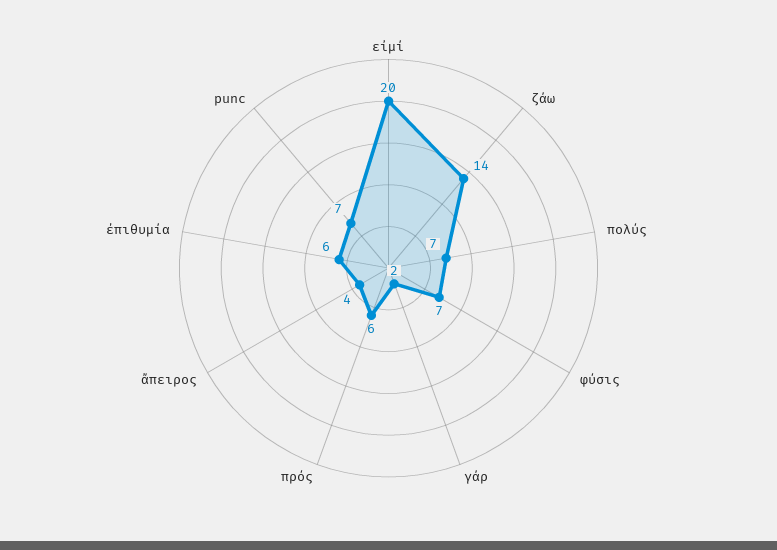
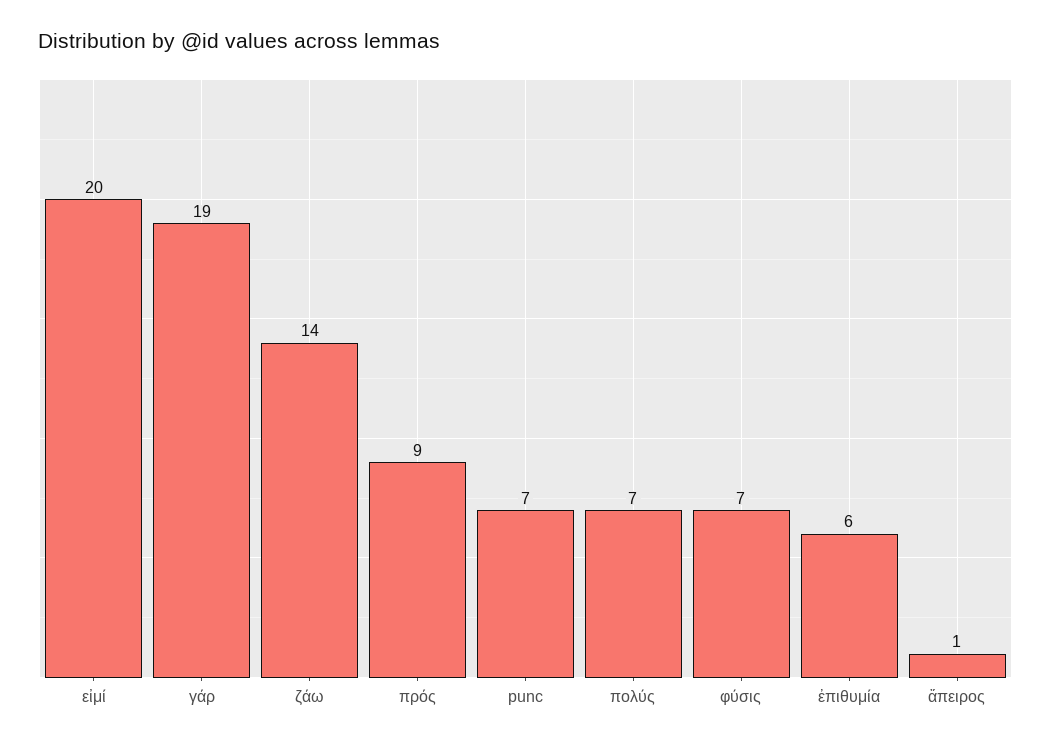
γάρ: 2 -> 19
πρός: 6 -> 9
ἄπειρος: 4 -> 1

